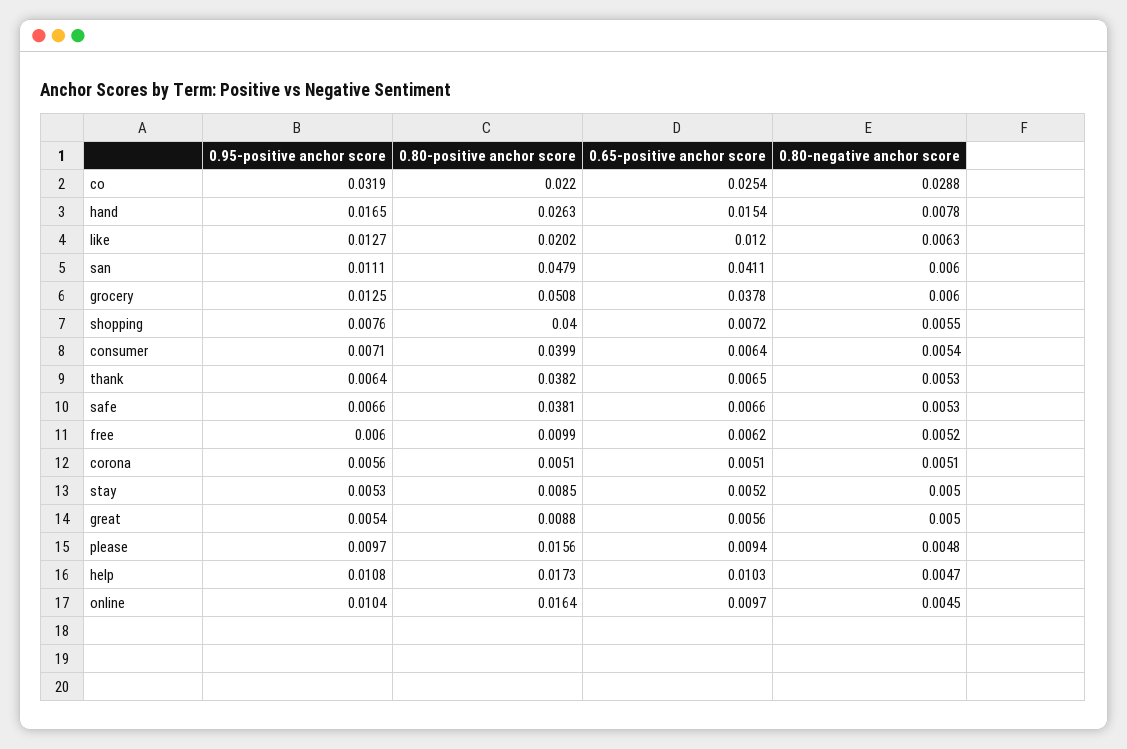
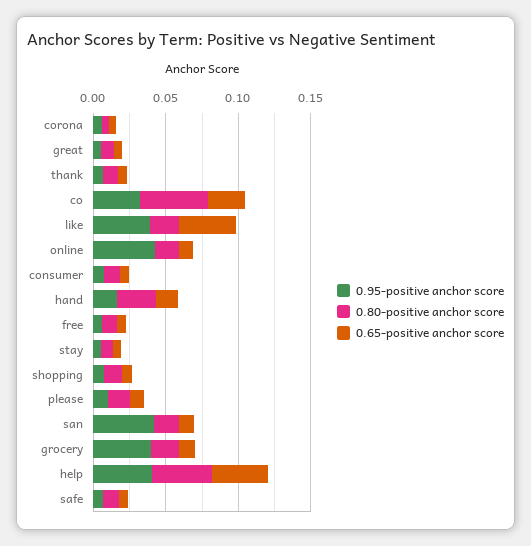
0.80-positive anchor score, co: 0.022 -> 0.05
0.80-negative anchor score, co: 0.0288 -> none
0.80-negative anchor score, hand: 0.0078 -> none
0.95-positive anchor score, like: 0.0127 -> 0.04
0.65-positive anchor score, like: 0.012 -> 0.04
0.80-negative anchor score, like: 0.0063 -> none
0.95-positive anchor score, san: 0.0111 -> 0.04
0.80-positive anchor score, san: 0.0479 -> 0.02
0.65-positive anchor score, san: 0.0411 -> 0.01
0.80-negative anchor score, san: 0.006 -> none
0.95-positive anchor score, grocery: 0.0125 -> 0.04
0.80-positive anchor score, grocery: 0.0508 -> 0.02
0.65-positive anchor score, grocery: 0.0378 -> 0.01
0.80-negative anchor score, grocery: 0.006 -> none
0.80-positive anchor score, shopping: 0.04 -> 0.01
0.80-negative anchor score, shopping: 0.0055 -> none
0.80-positive anchor score, consumer: 0.0399 -> 0.01
0.80-negative anchor score, consumer: 0.0054 -> none
0.80-positive anchor score, thank: 0.0382 -> 0.01
0.80-negative anchor score, thank: 0.0053 -> none
0.80-positive anchor score, safe: 0.0381 -> 0.01
0.80-negative anchor score, safe: 0.0053 -> none
0.80-negative anchor score, free: 0.0052 -> none
0.80-negative anchor score, corona: 0.0051 -> none
0.80-negative anchor score, stay: 0.005 -> none
0.80-negative anchor score, great: 0.005 -> none
0.80-negative anchor score, please: 0.0048 -> none
0.95-positive anchor score, help: 0.0108 -> 0.04
0.80-positive anchor score, help: 0.0173 -> 0.04
0.65-positive anchor score, help: 0.0103 -> 0.04
0.80-negative anchor score, help: 0.0047 -> none
0.95-positive anchor score, online: 0.0104 -> 0.04
0.80-negative anchor score, online: 0.0045 -> none

